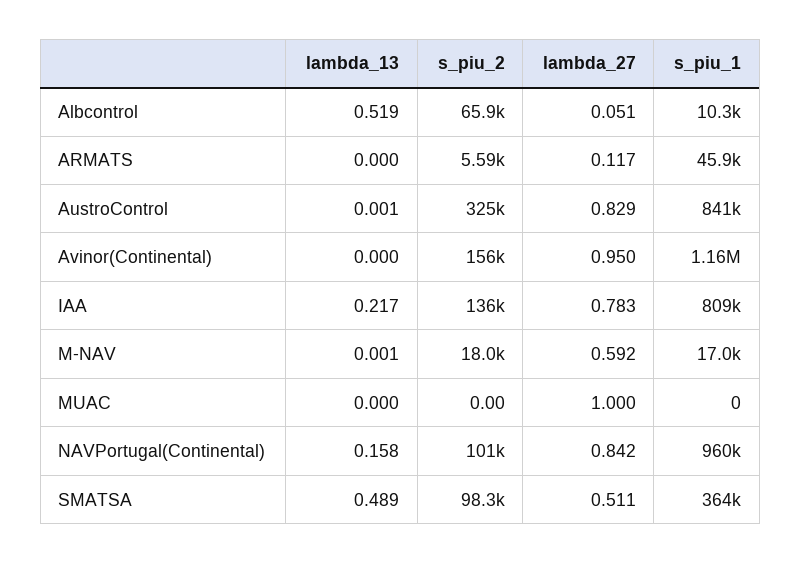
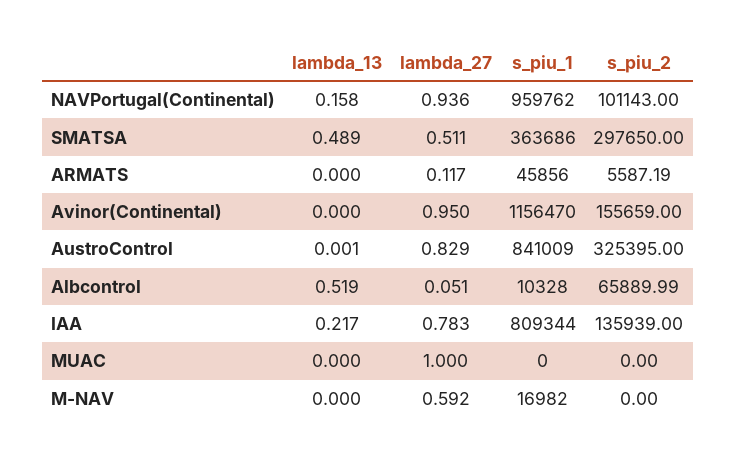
lambda_13, M-NAV: 0.001 -> 0
s_piu_2, M-NAV: 18000 -> 0
lambda_27, NAVPortugal(Continental): 0.842 -> 0.936
s_piu_2, SMATSA: 98300 -> 297650

